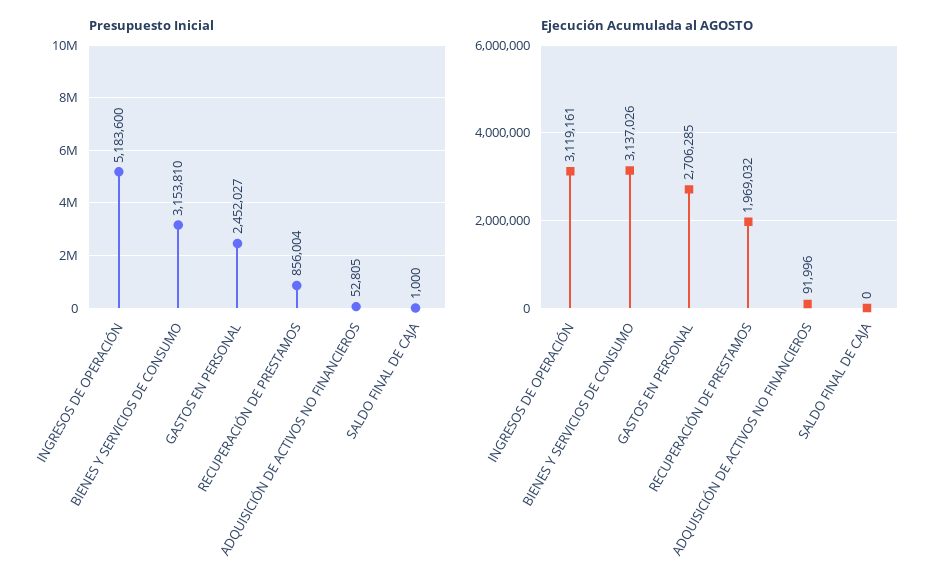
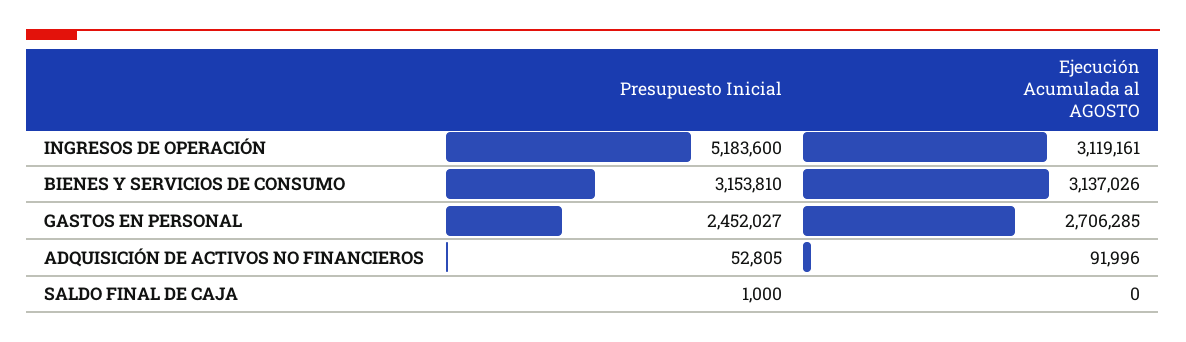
Presupuesto Inicial, RECUPERACIÓN DE PRESTAMOS: 856004 -> none
Ejecución Acumulada al AGOSTO, RECUPERACIÓN DE PRESTAMOS: 1969032 -> none

